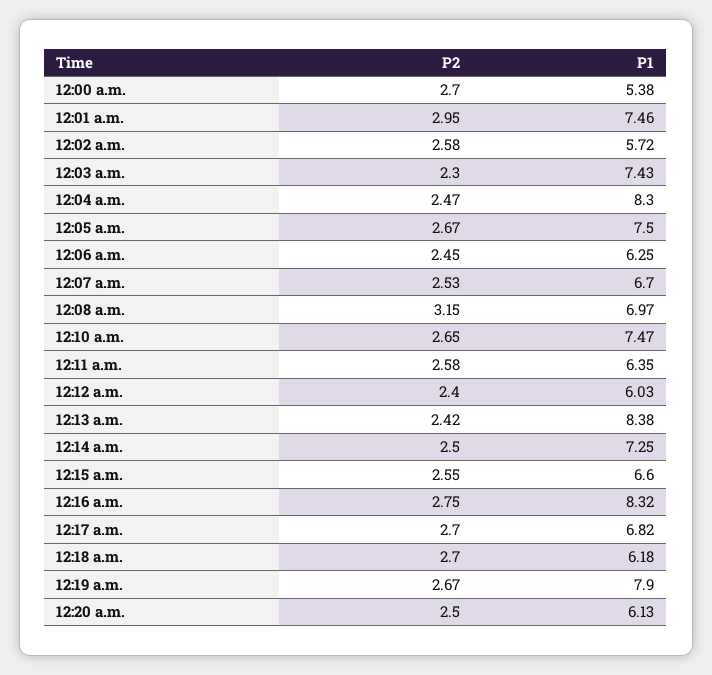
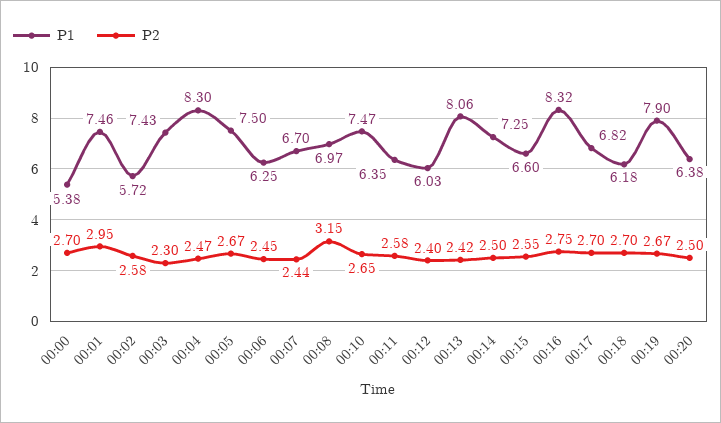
P2, 12:07 a.m.: 2.53 -> 2.44
P1, 12:13 a.m.: 8.38 -> 8.06
P1, 12:20 a.m.: 6.13 -> 6.38

